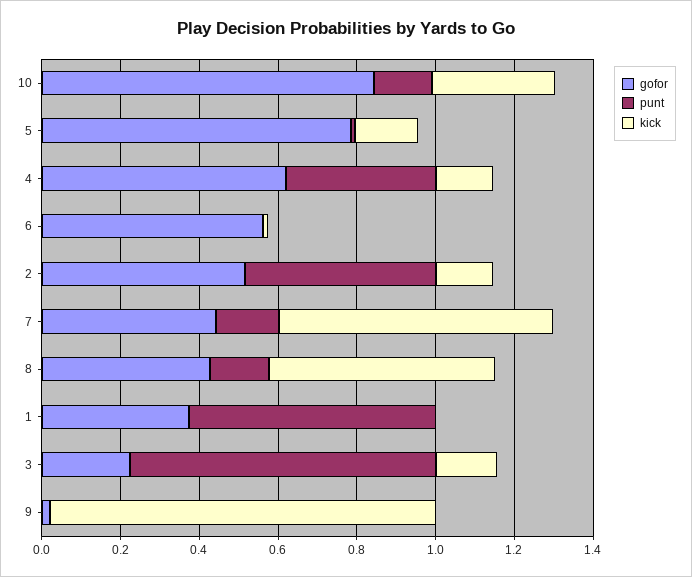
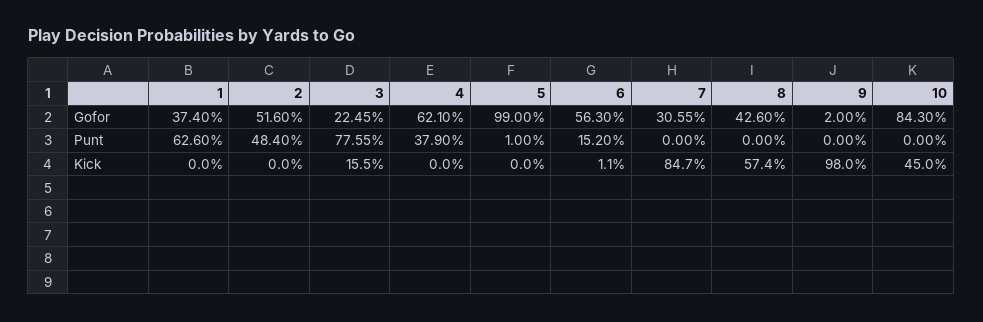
punt, 10: 0.15 -> 0
kick, 10: 0.3 -> 0.45
gofor, 5: 0.8 -> 0.99
kick, 5: 0.15 -> 0
kick, 4: 0.15 -> 0
punt, 6: 0 -> 0.152
kick, 2: 0.15 -> 0
gofor, 7: 0.45 -> 0.3055
punt, 7: 0.15 -> 0
kick, 7: 0.7 -> 0.847
punt, 8: 0.15 -> 0

